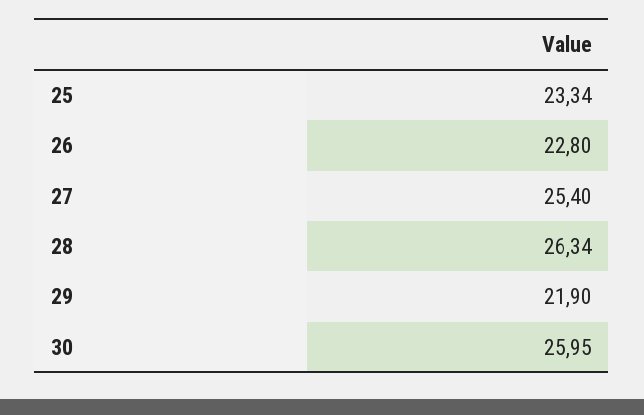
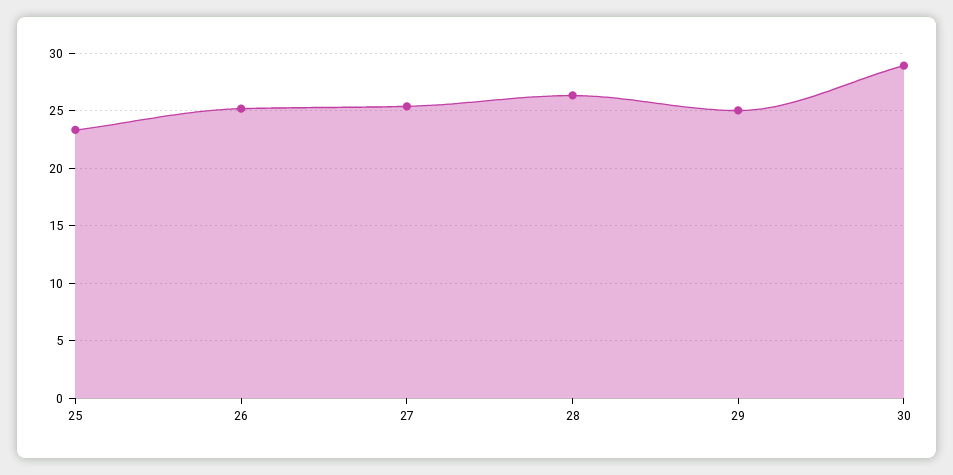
26: 22.8 -> 25
29: 21.9 -> 25
30: 25.95 -> 29

